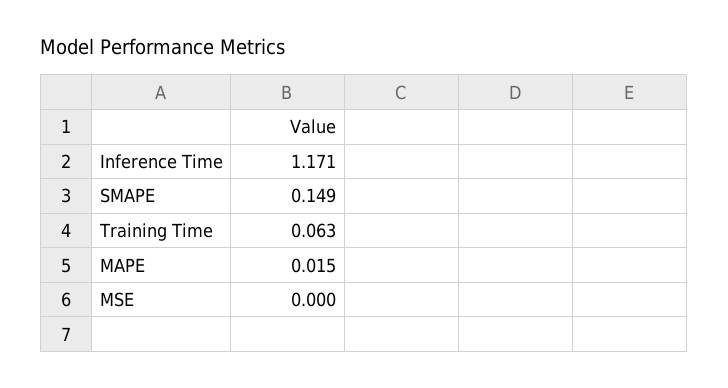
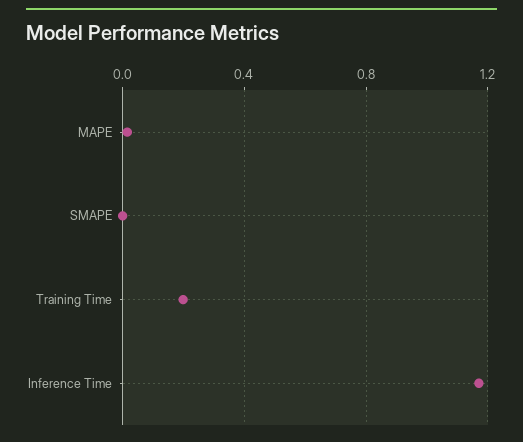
SMAPE: 0.149 -> 0
Training Time: 0.063 -> 0.2
MSE: 0 -> none

